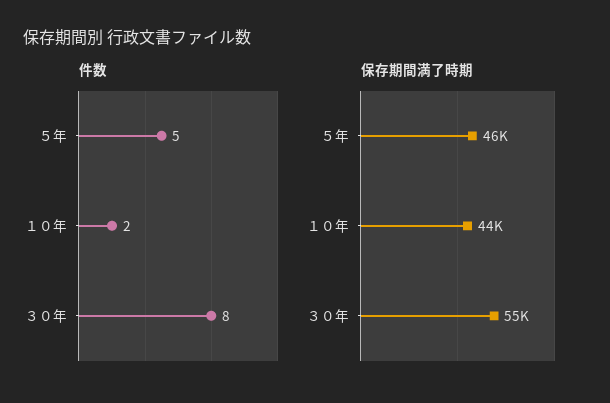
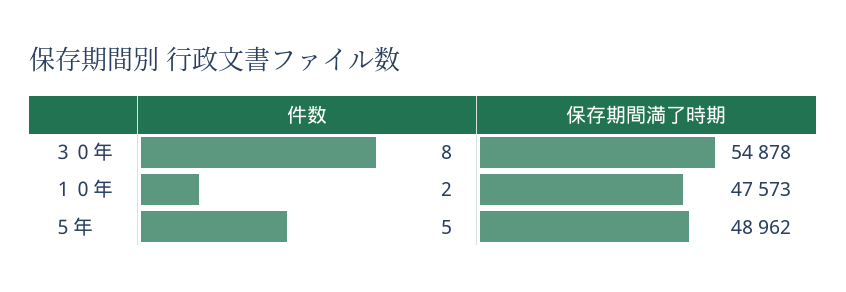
保存期間満了時期, ５年: 46000 -> 48962
保存期間満了時期, １０年: 44000 -> 47573

